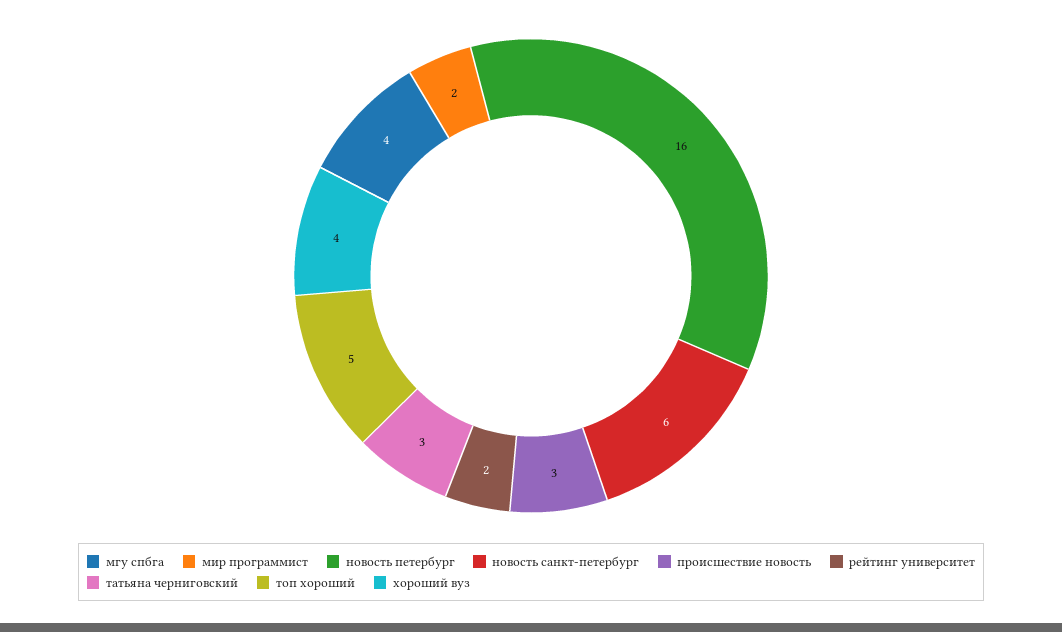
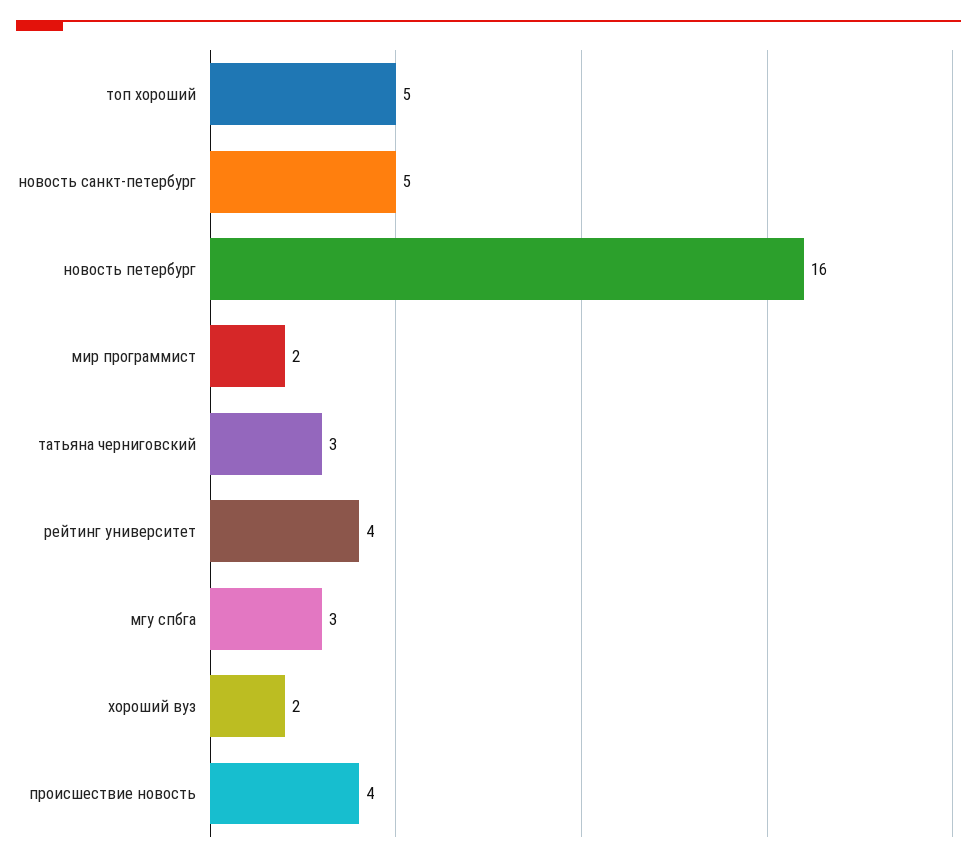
мгу спбга: 4 -> 3
новость санкт-петербург: 6 -> 5
происшествие новость: 3 -> 4
рейтинг университет: 2 -> 4
хороший вуз: 4 -> 2

